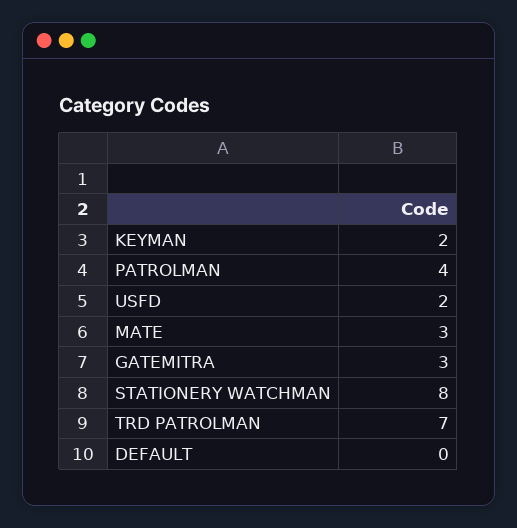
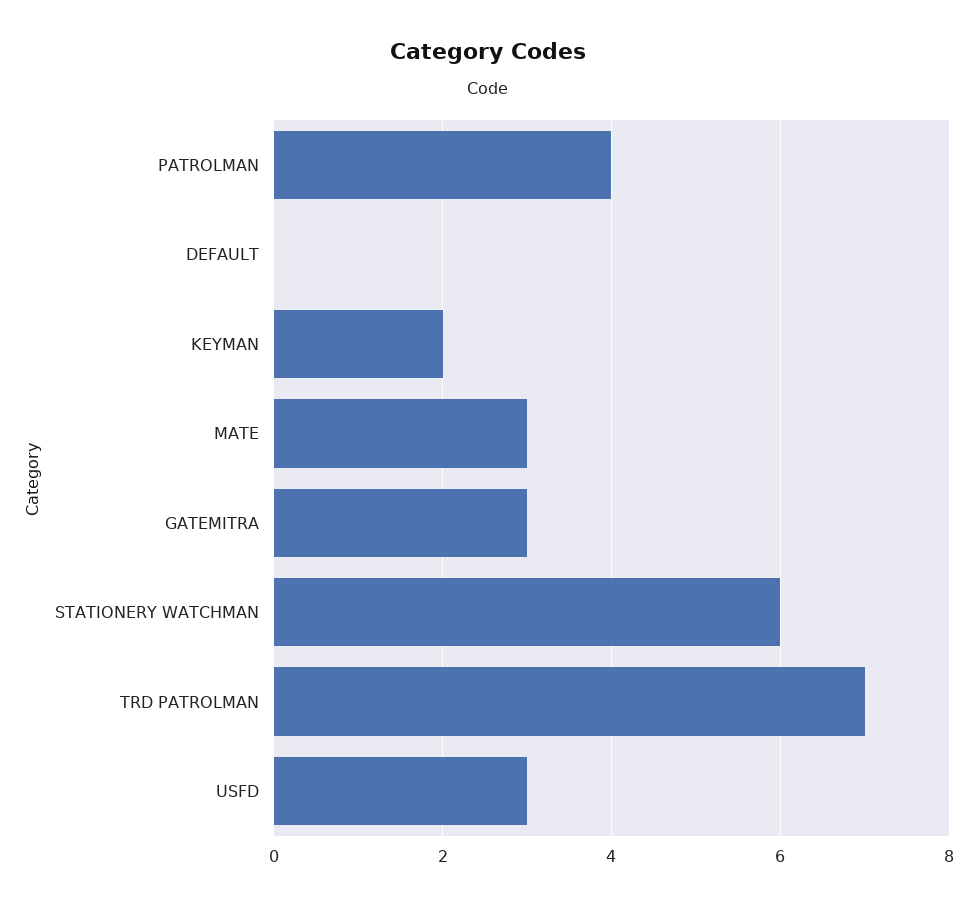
USFD: 2 -> 3
STATIONERY WATCHMAN: 8 -> 6

